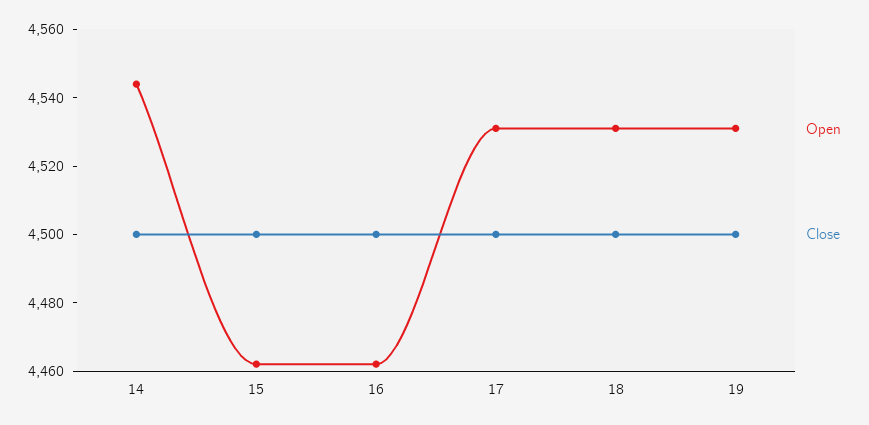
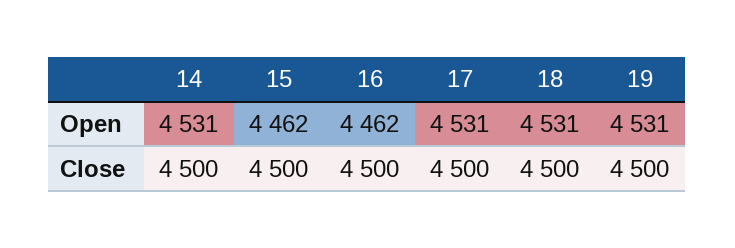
Open, 14: 4545 -> 4531

